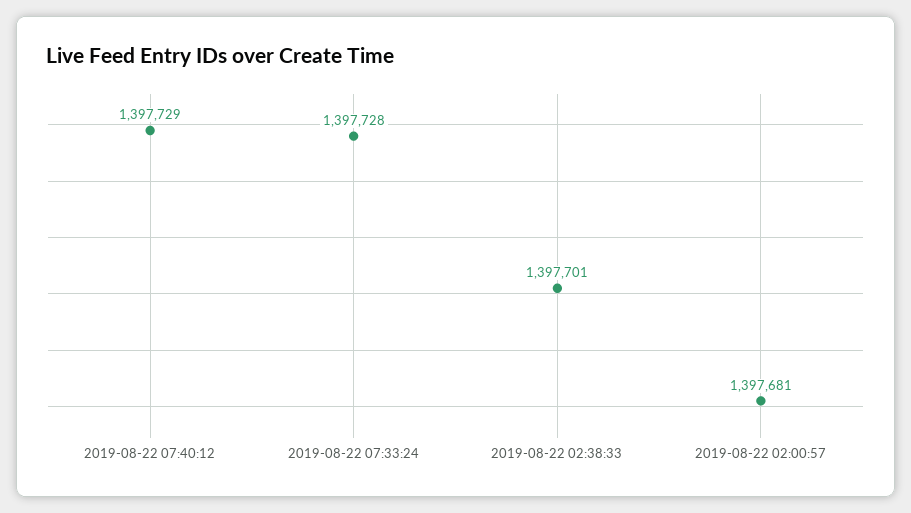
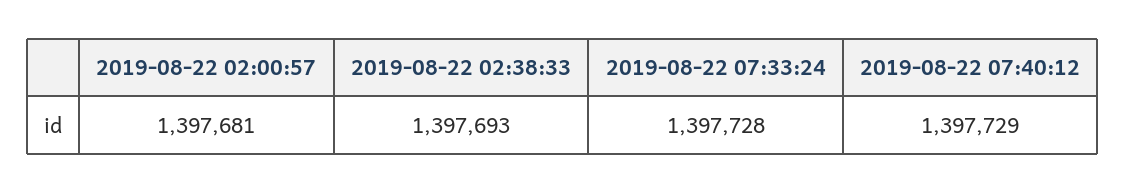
2019-08-22 02:38:33: 1397701 -> 1397693

